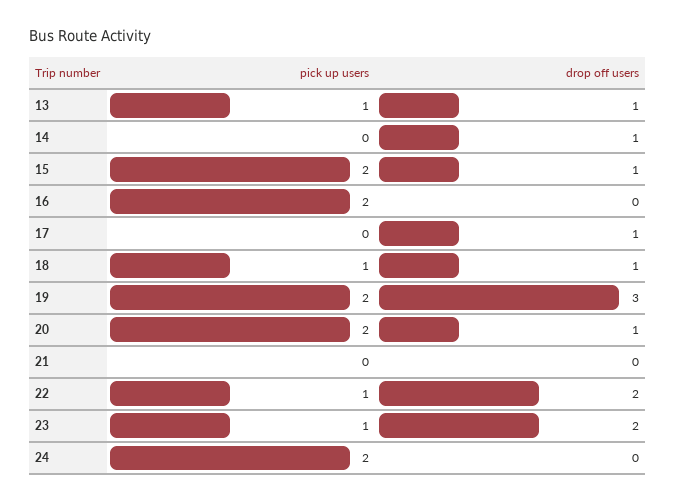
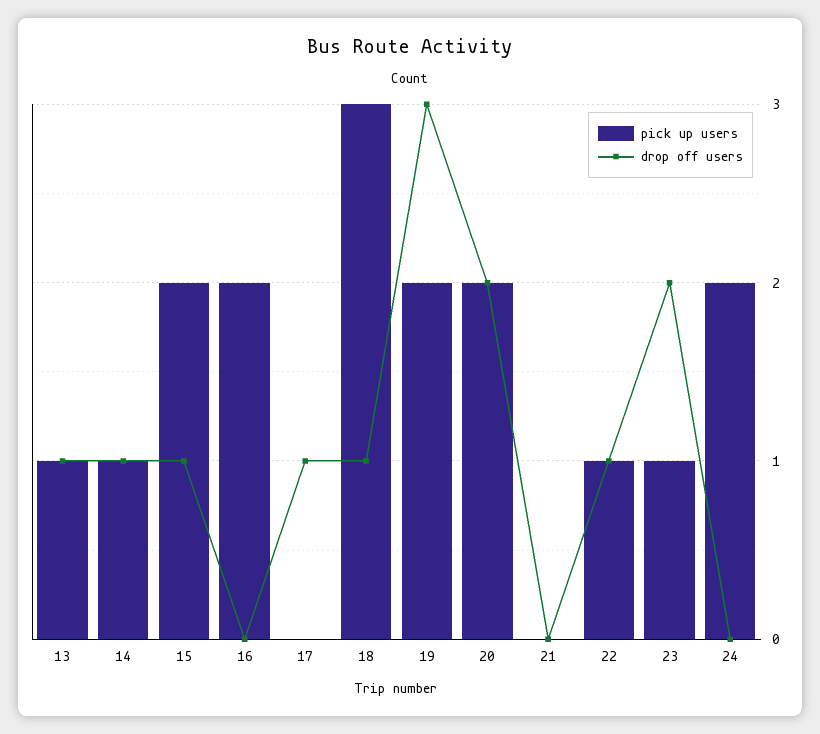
pick up users, 14: 0 -> 1
pick up users, 18: 1 -> 3
drop off users, 20: 1 -> 2
drop off users, 22: 2 -> 1

